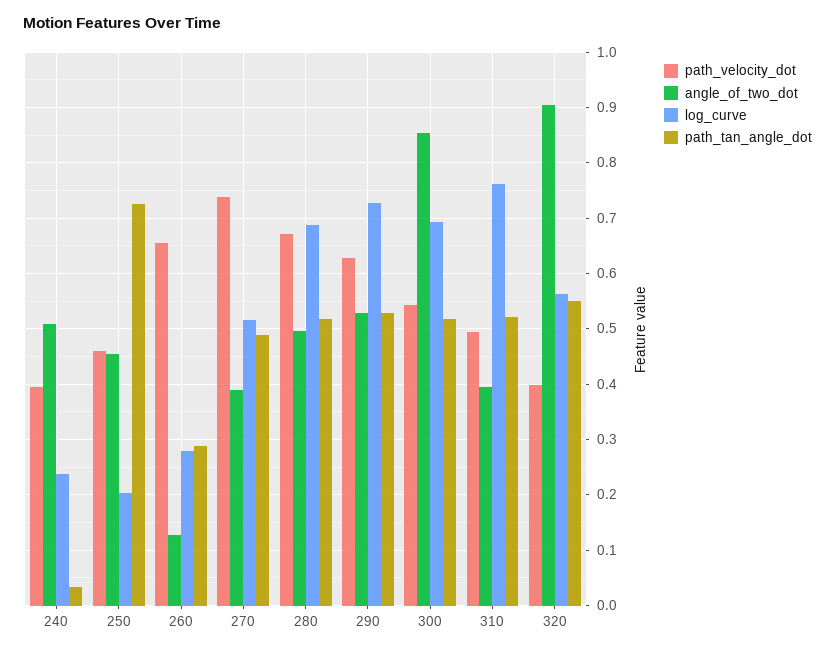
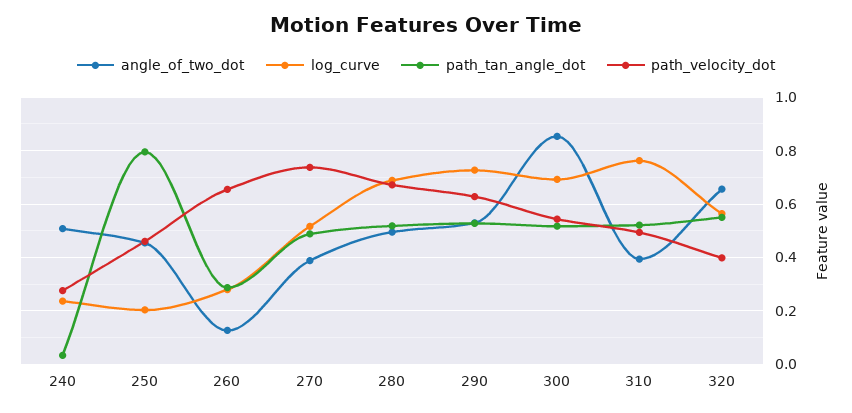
path_velocity_dot, 240: 0.4 -> 0.275
path_tan_angle_dot, 250: 0.72 -> 0.8
angle_of_two_dot, 320: 0.9 -> 0.65

